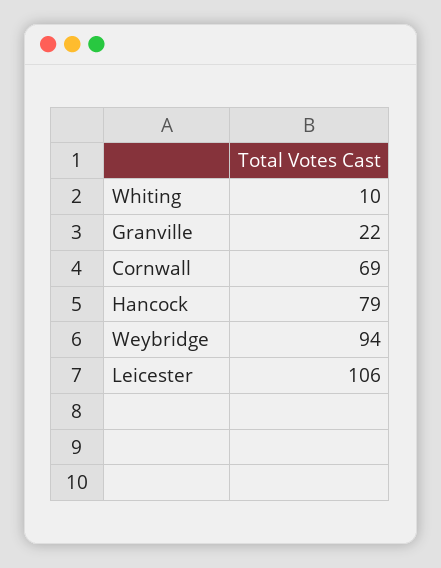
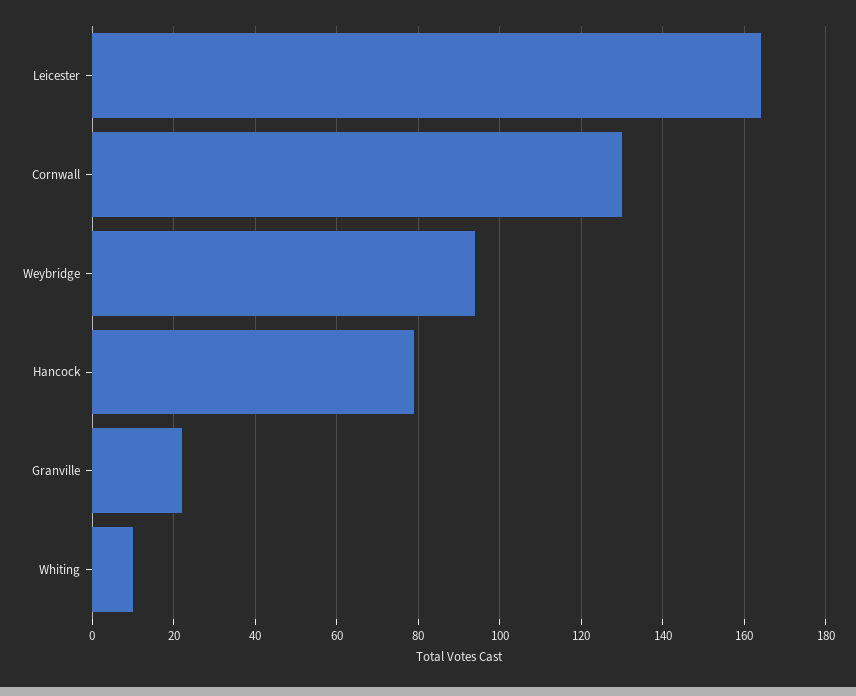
Cornwall: 69 -> 130
Leicester: 106 -> 165

